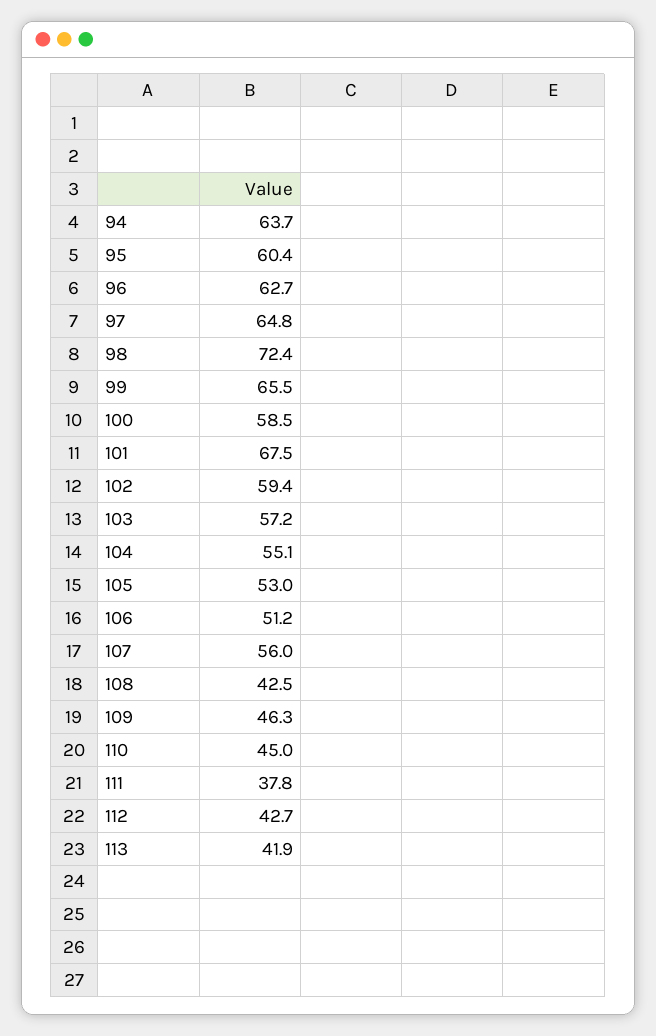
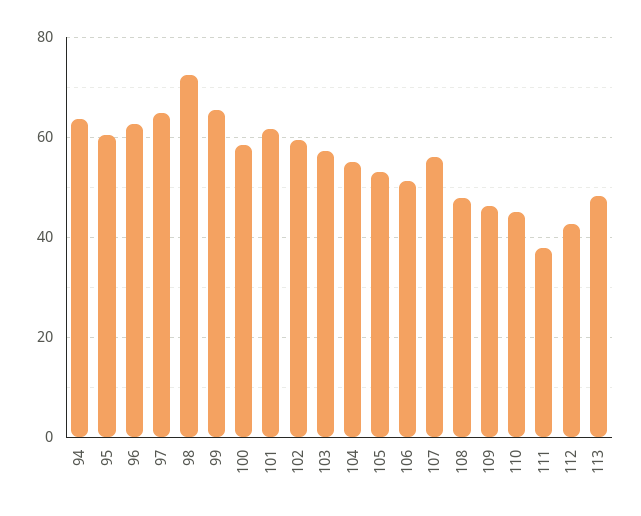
101: 67.5 -> 62
108: 42.5 -> 48
113: 41.9 -> 48

